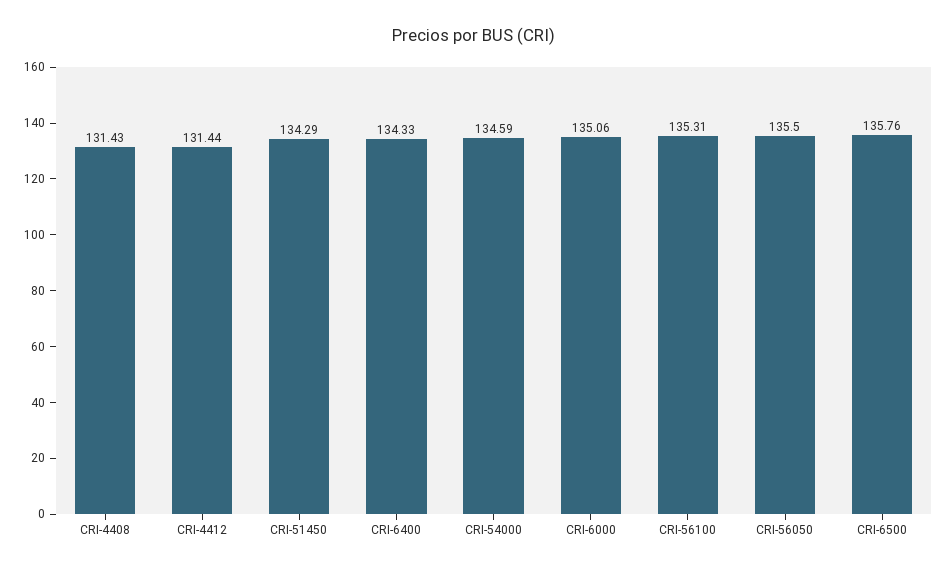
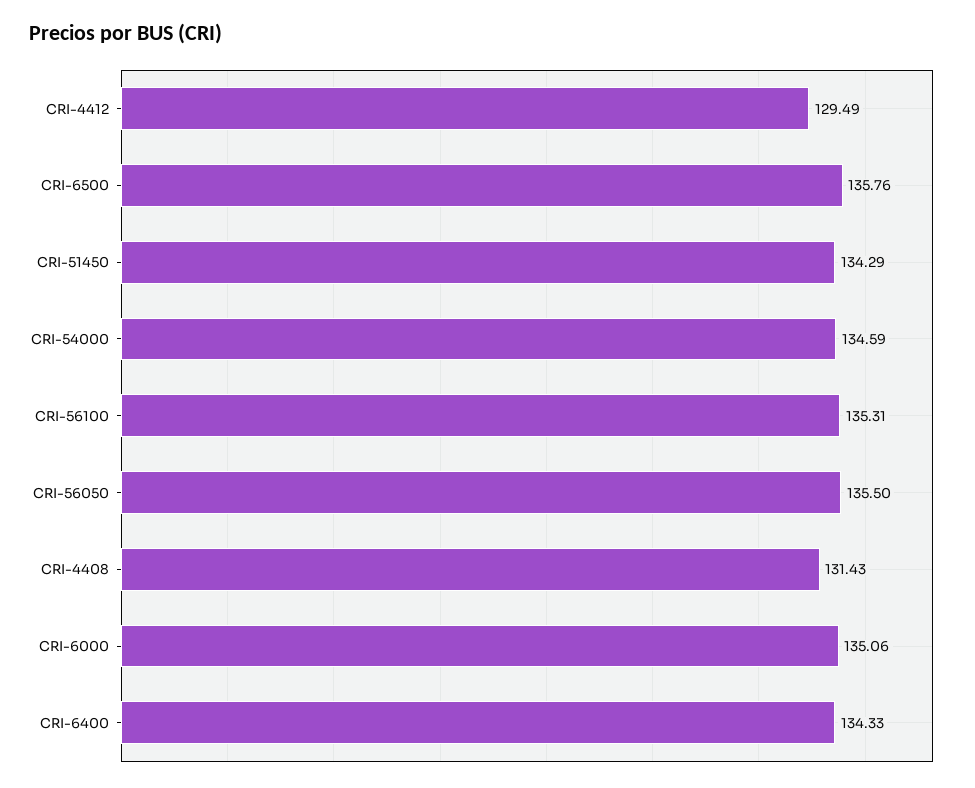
CRI-4412: 131.44 -> 129.49

